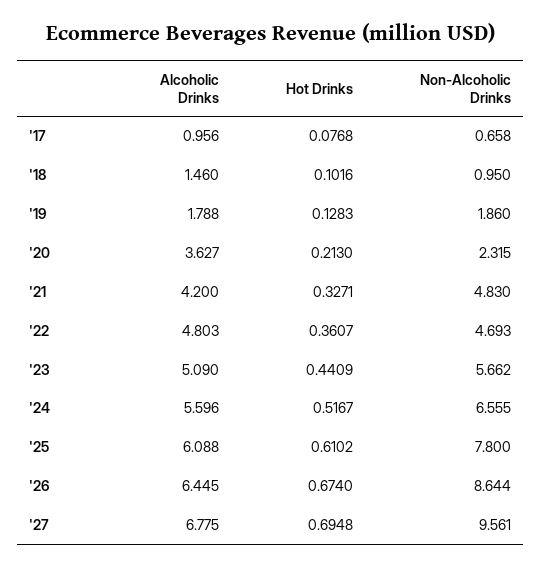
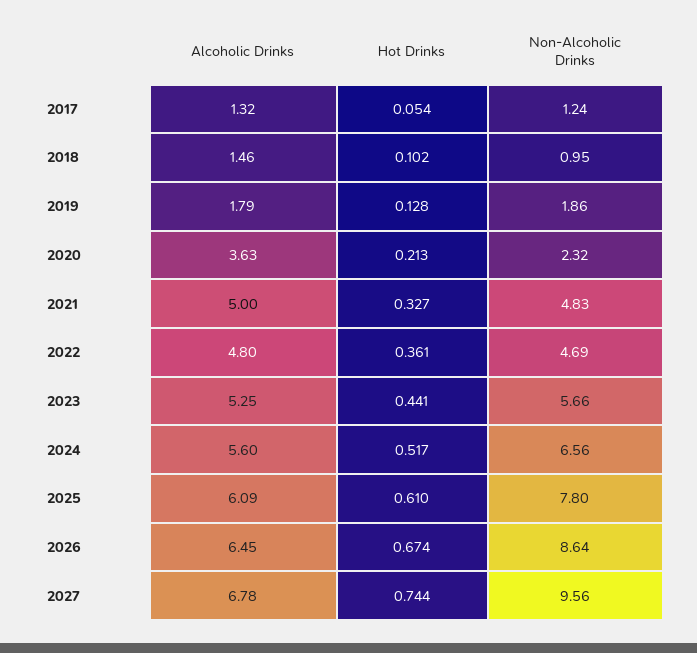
Alcoholic Drinks, '17: 0.956 -> 1.32
Hot Drinks, '17: 0.0768 -> 0.054
Non-Alcoholic Drinks, '17: 0.658 -> 1.24
Alcoholic Drinks, '21: 4.2 -> 5
Alcoholic Drinks, '23: 5.09 -> 5.25
Hot Drinks, '27: 0.6948 -> 0.744

